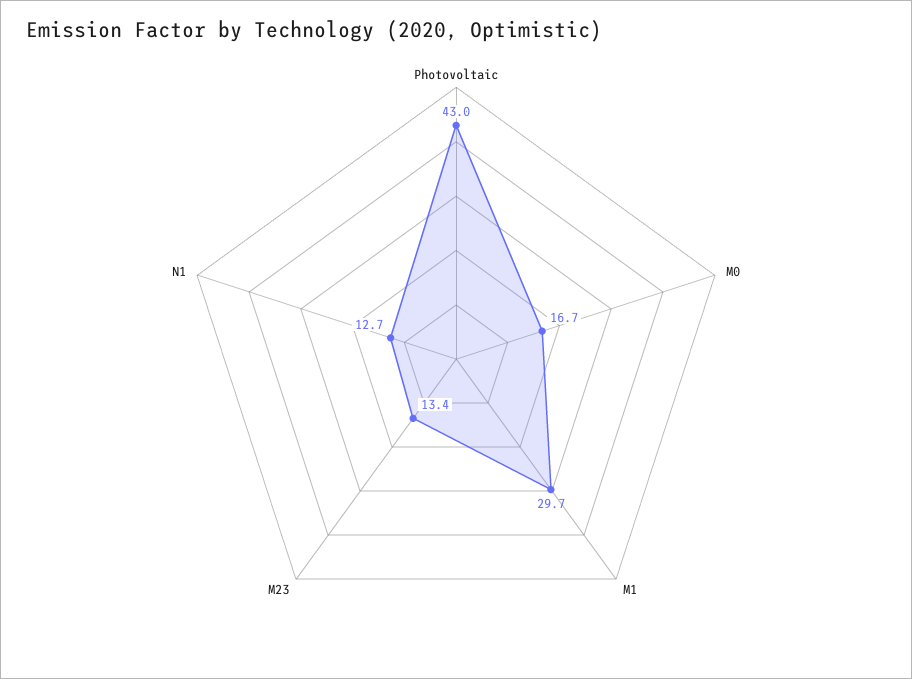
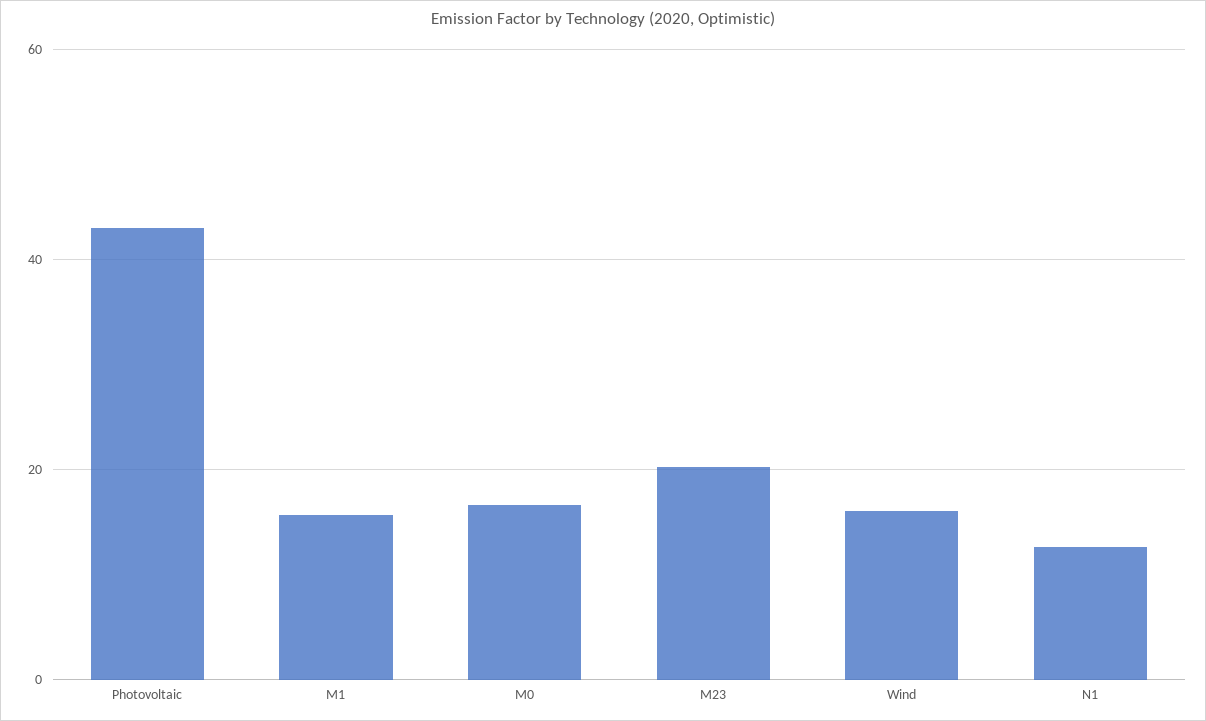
M1: 29.7 -> 16
M23: 13.4 -> 20
Wind: none -> 16

